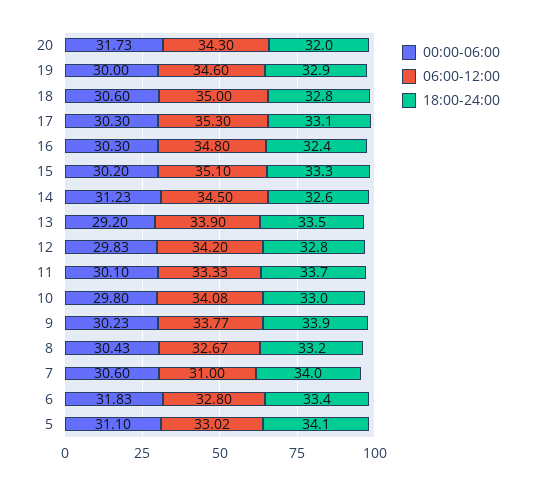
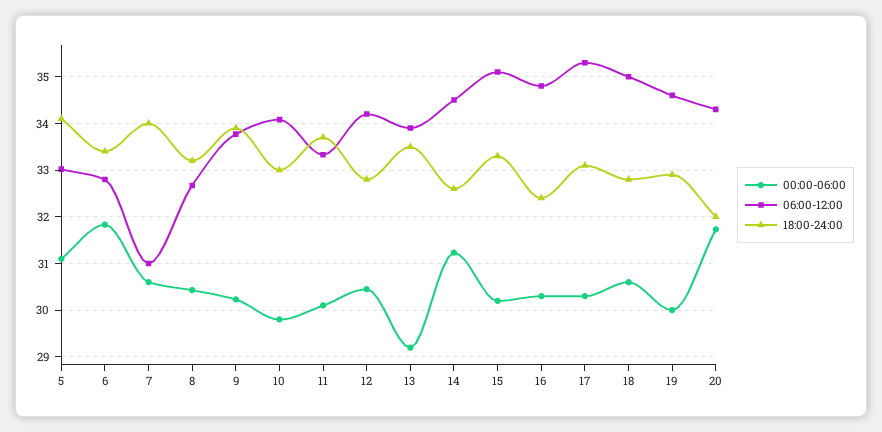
00:00-06:00, 12: 29.83 -> 30.4

